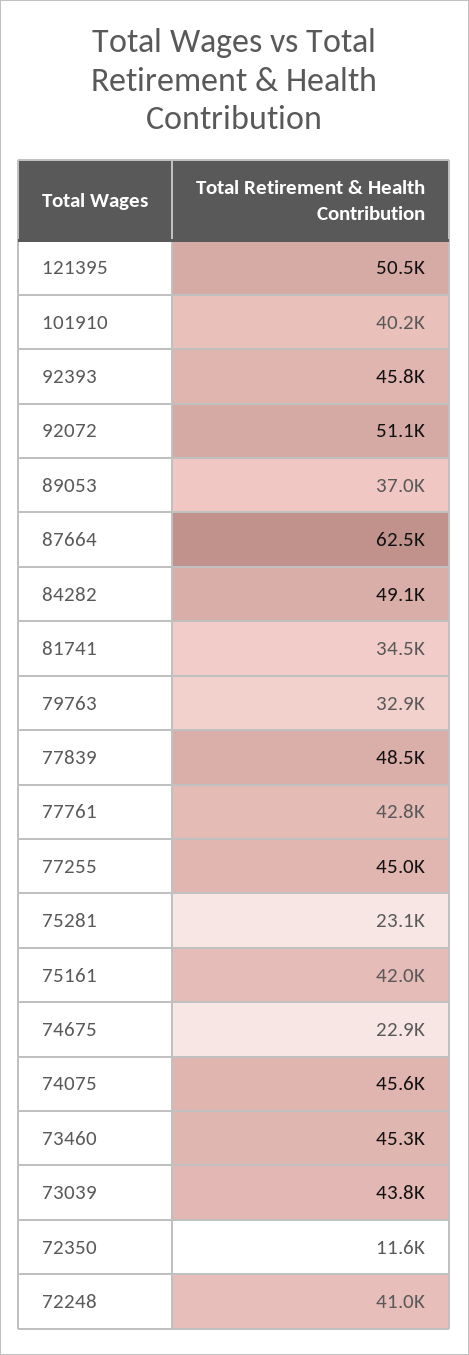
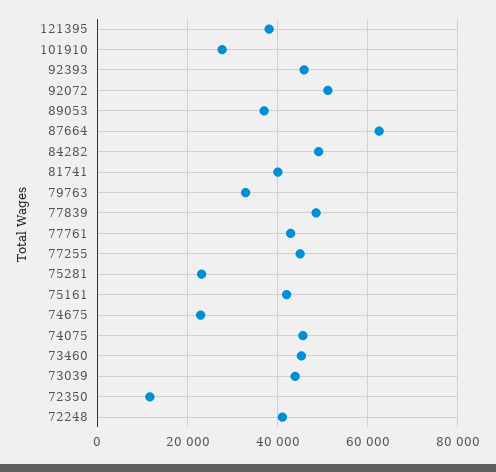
121395: 50500 -> 38000
101910: 40200 -> 28000
81741: 34500 -> 40000

